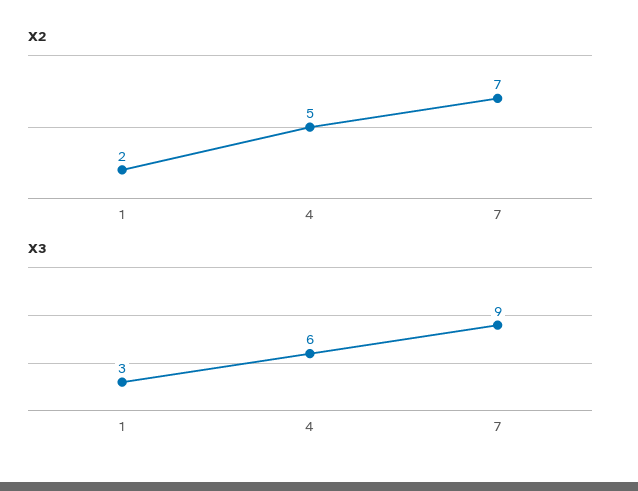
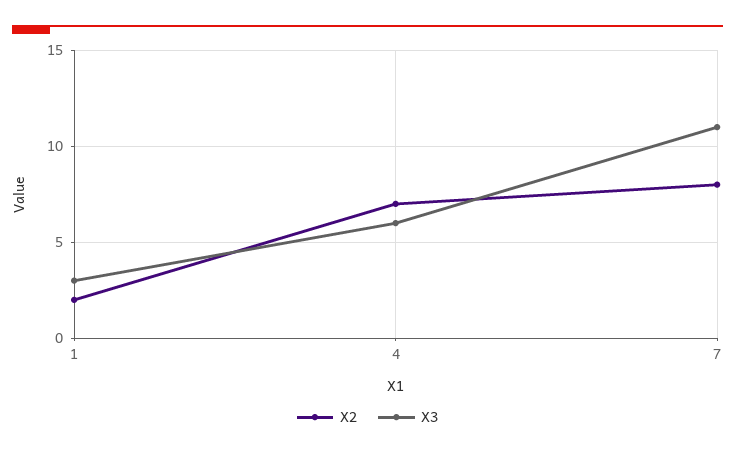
X2, 4: 5 -> 7
X2, 7: 7 -> 8
X3, 7: 9 -> 11

